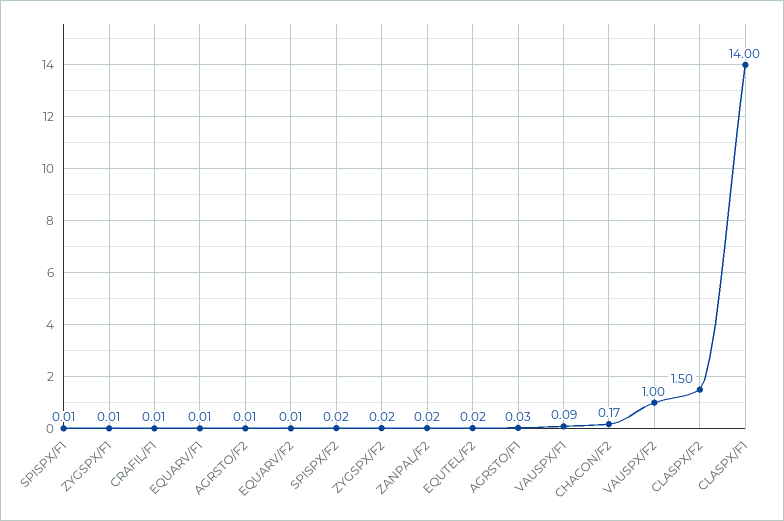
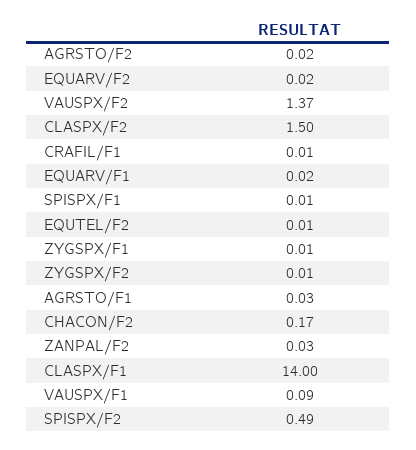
EQUARV/F1: 0.01 -> 0.02
AGRSTO/F2: 0.01 -> 0.02
EQUARV/F2: 0.01 -> 0.02
SPISPX/F2: 0.02 -> 0.49
ZYGSPX/F2: 0.02 -> 0.01
ZANPAL/F2: 0.02 -> 0.03
EQUTEL/F2: 0.02 -> 0.01
VAUSPX/F2: 1 -> 1.37

